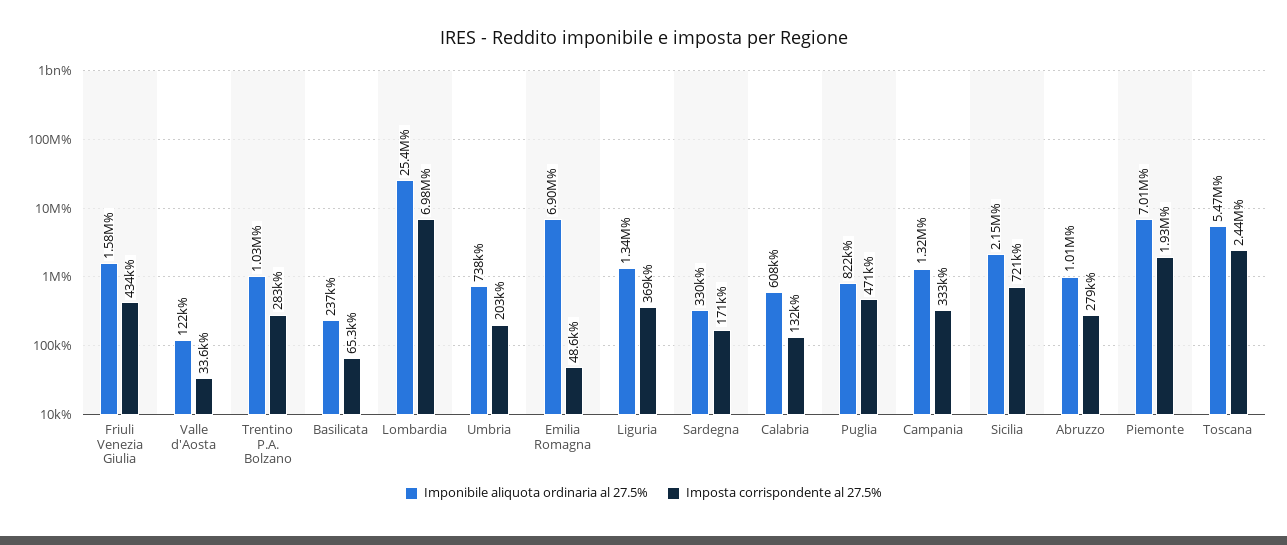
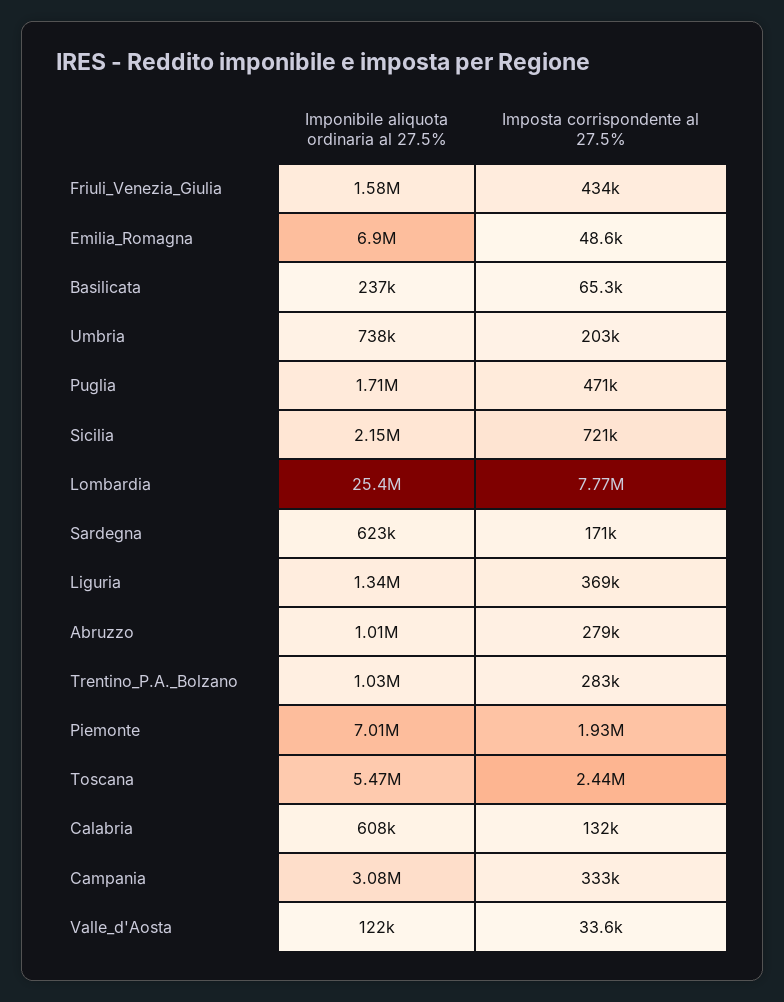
Imposta corrispondente al 27.5%, Lombardia: 6980000 -> 7770000
Imponibile aliquota ordinaria al 27.5%, Sardegna: 330000 -> 623000
Imponibile aliquota ordinaria al 27.5%, Puglia: 822000 -> 1710000
Imponibile aliquota ordinaria al 27.5%, Campania: 1320000 -> 3080000

